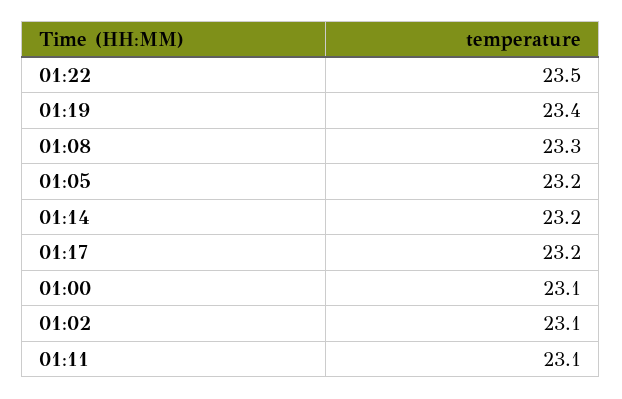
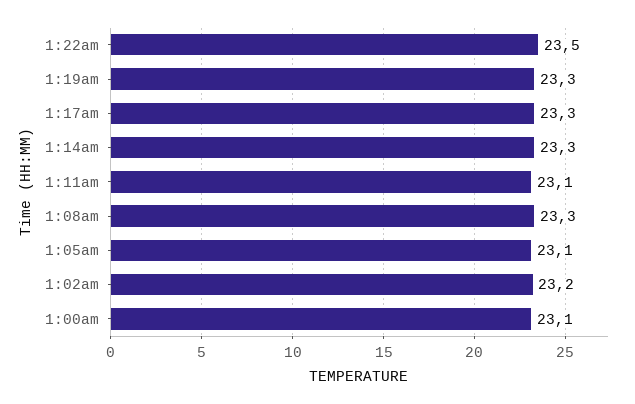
01:19: 23.4 -> 23.3
01:05: 23.2 -> 23.1
01:14: 23.2 -> 23.3
01:17: 23.2 -> 23.3
01:02: 23.1 -> 23.2

